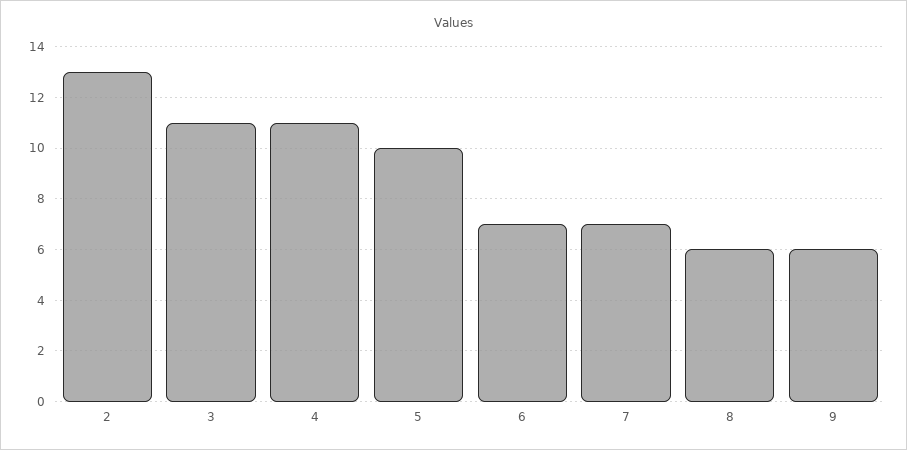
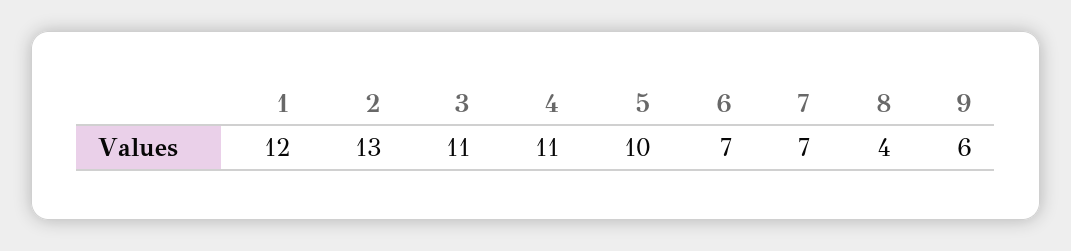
8: 6 -> 4
1: none -> 12

